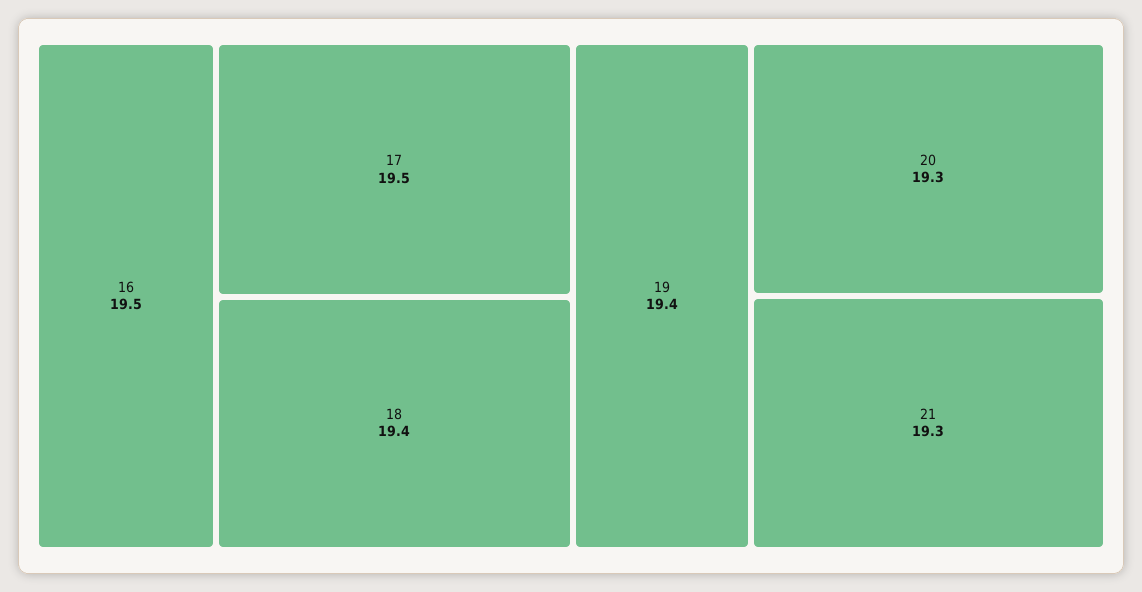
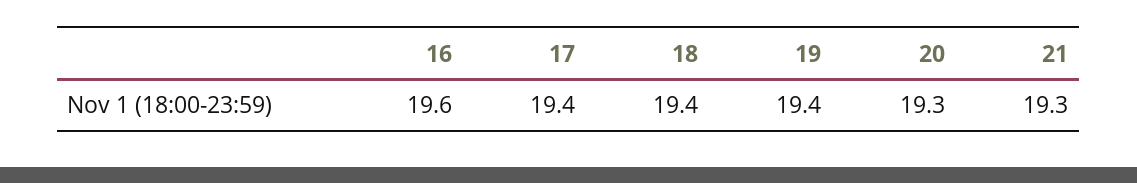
16: 19.5 -> 19.6
17: 19.5 -> 19.4

